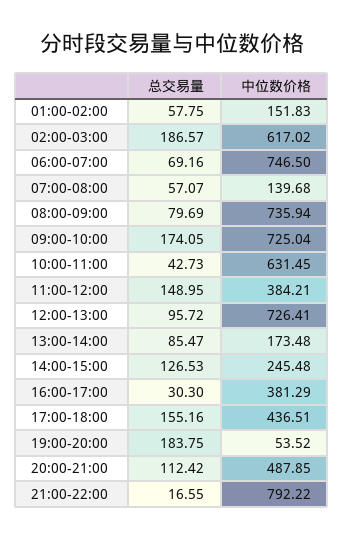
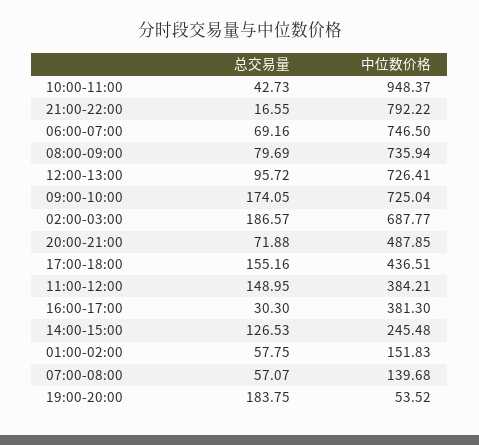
中位数价格, 02:00-03:00: 617.02 -> 687.77
中位数价格, 10:00-11:00: 631.45 -> 948.37
总交易量, 13:00-14:00: 85.47 -> none
中位数价格, 13:00-14:00: 173.48 -> none
中位数价格, 16:00-17:00: 381.29 -> 381.3
总交易量, 20:00-21:00: 112.42 -> 71.88

